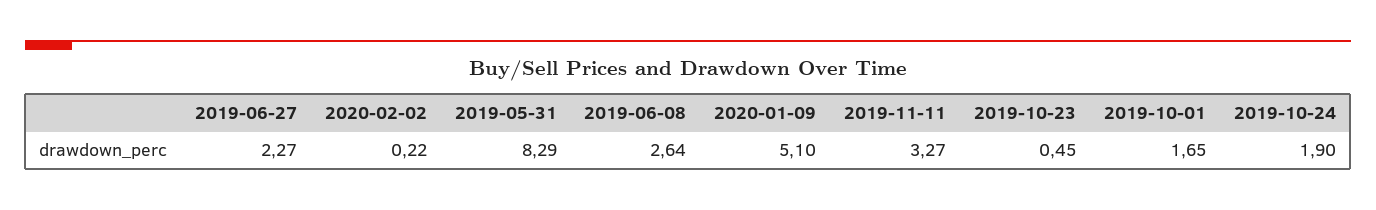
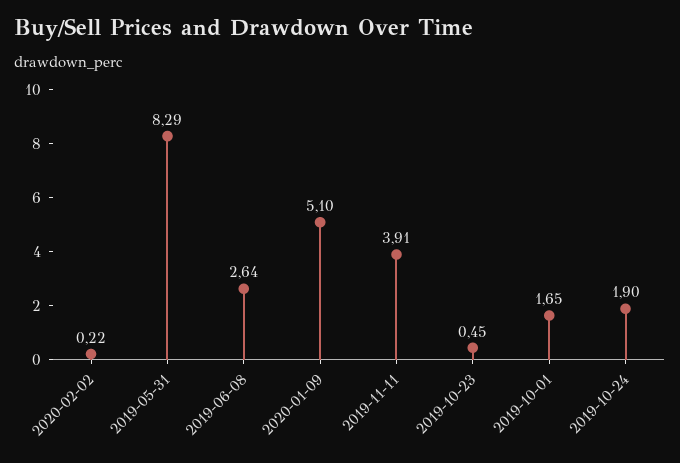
2019-06-27: 2.27 -> none
2019-11-11: 3.27 -> 3.91

